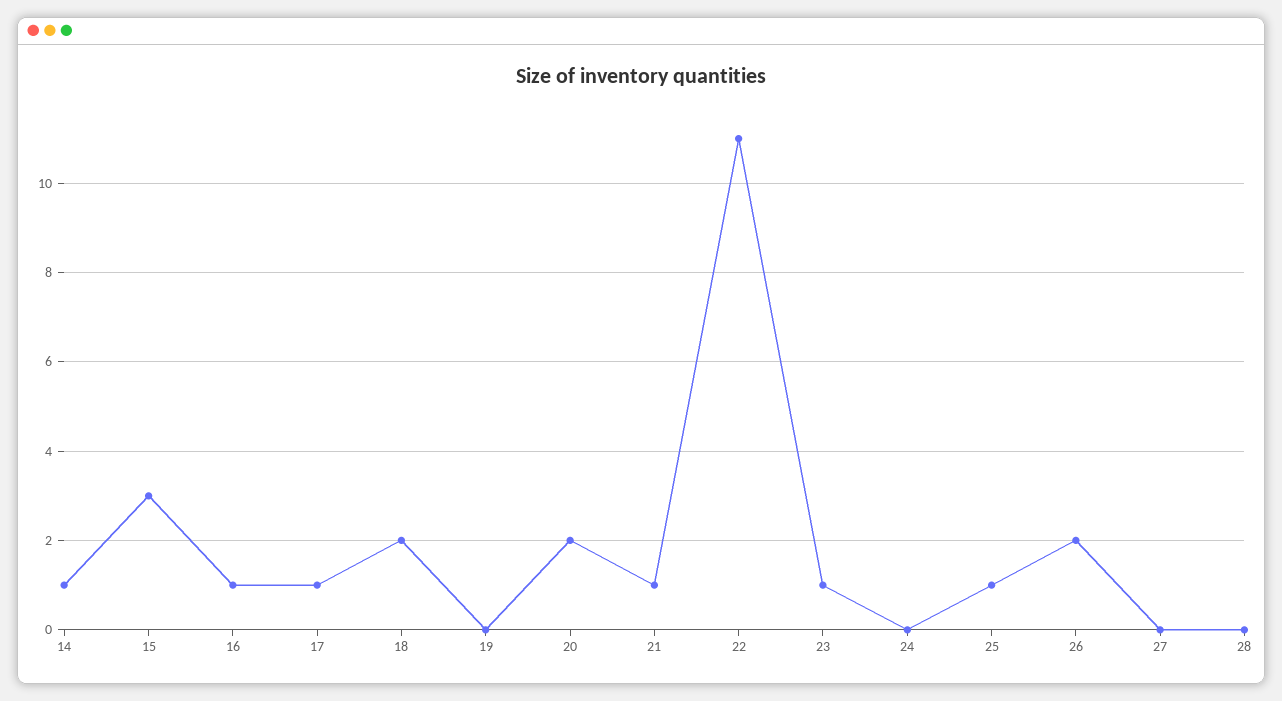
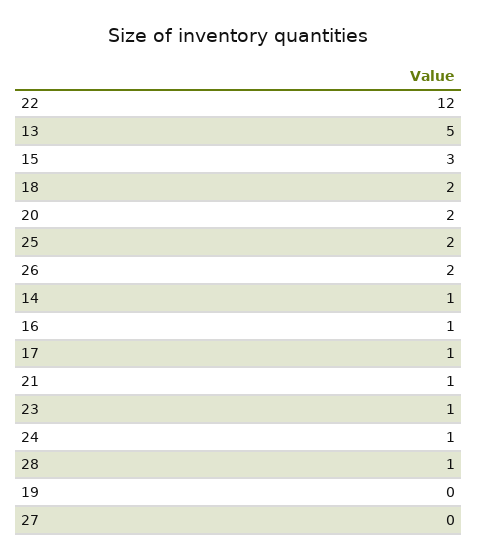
22: 11 -> 12
24: 0 -> 1
25: 1 -> 2
28: 0 -> 1
13: none -> 5

